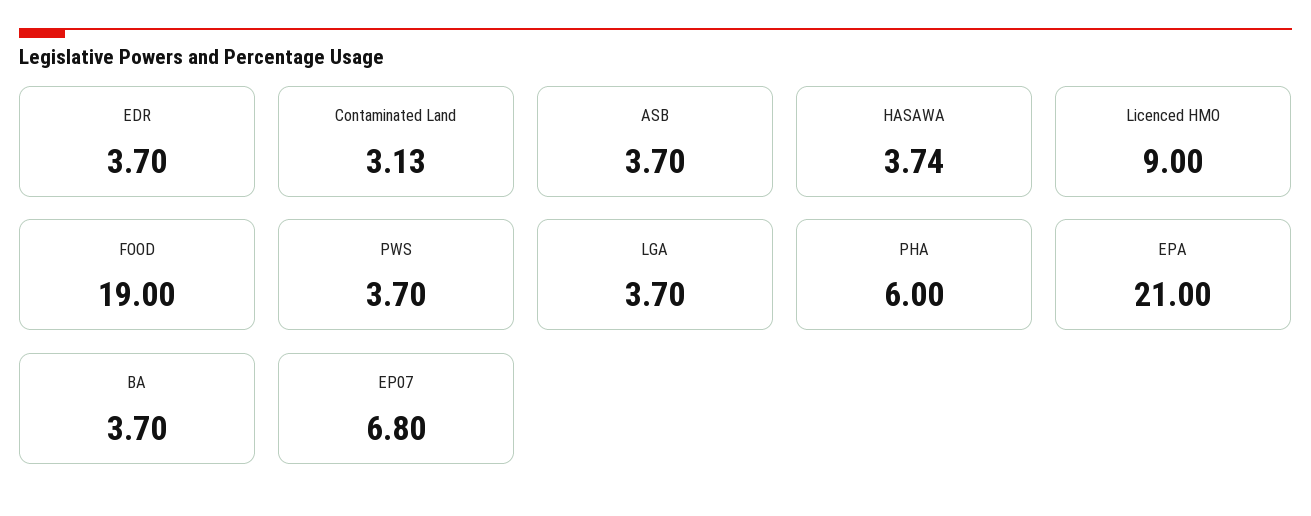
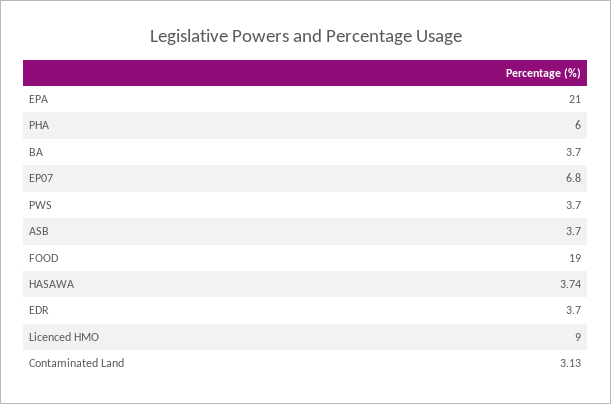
LGA: 3.7 -> none

